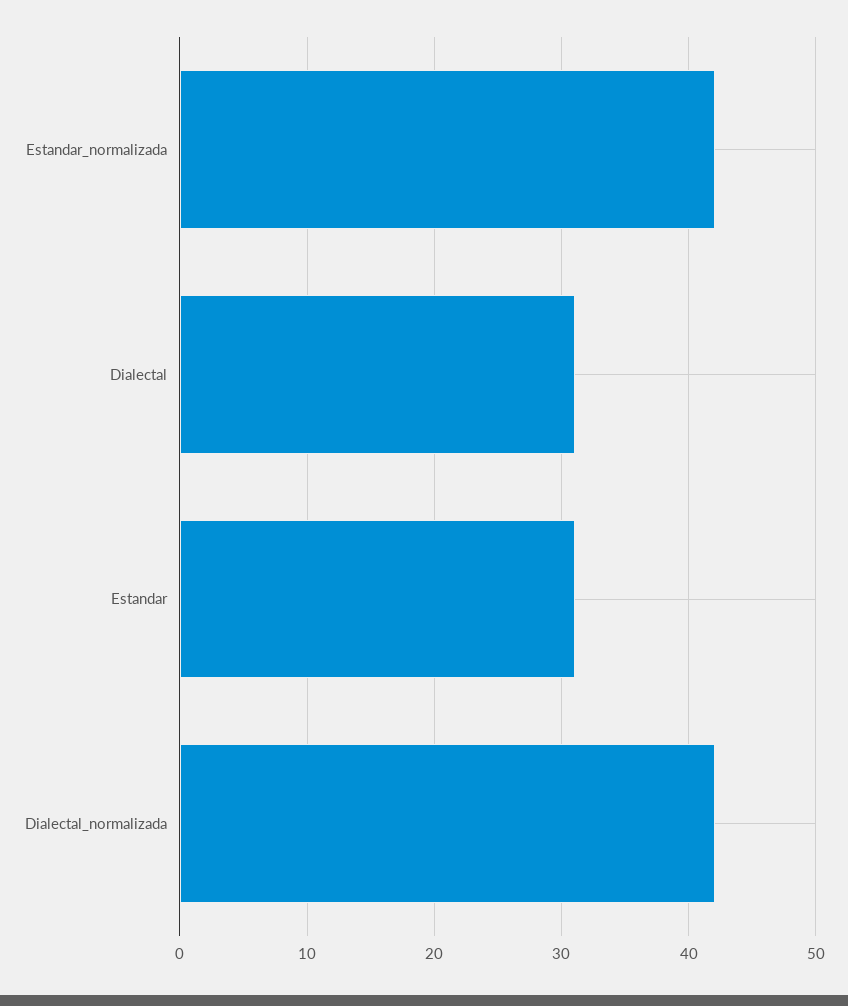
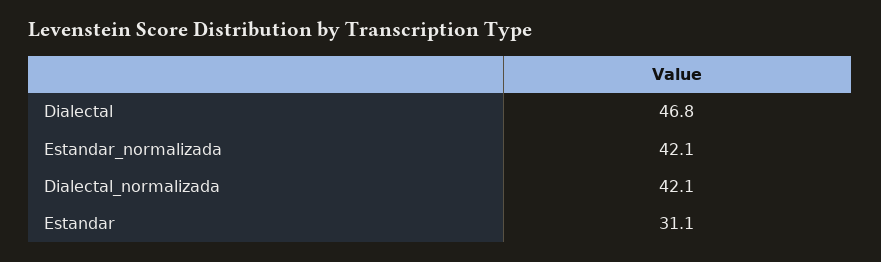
Dialectal: 31 -> 46.8

